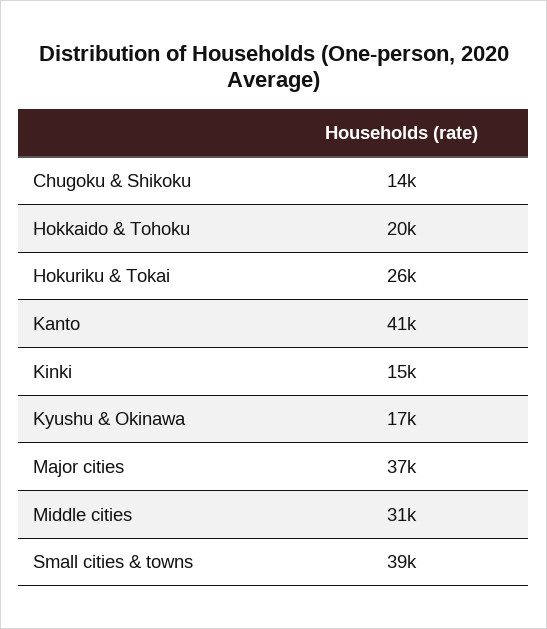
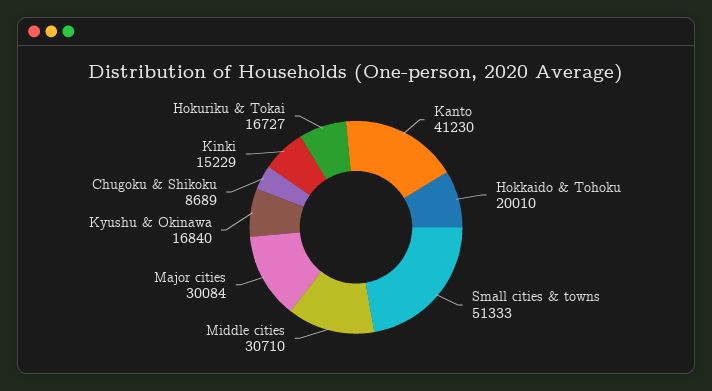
Chugoku & Shikoku: 14000 -> 8689
Hokuriku & Tokai: 26000 -> 16727
Major cities: 37000 -> 30084
Small cities & towns: 39000 -> 51333

